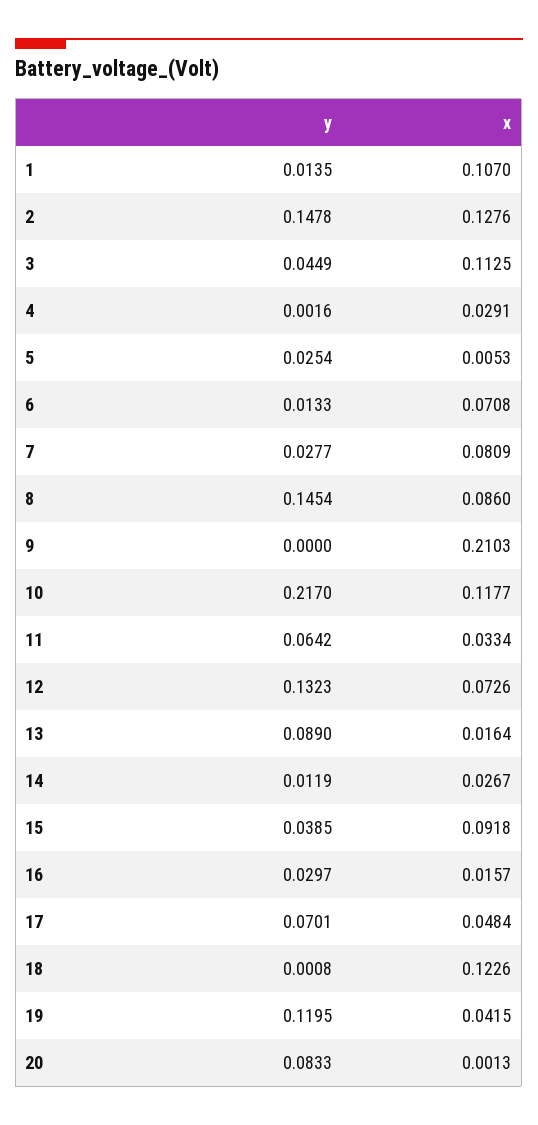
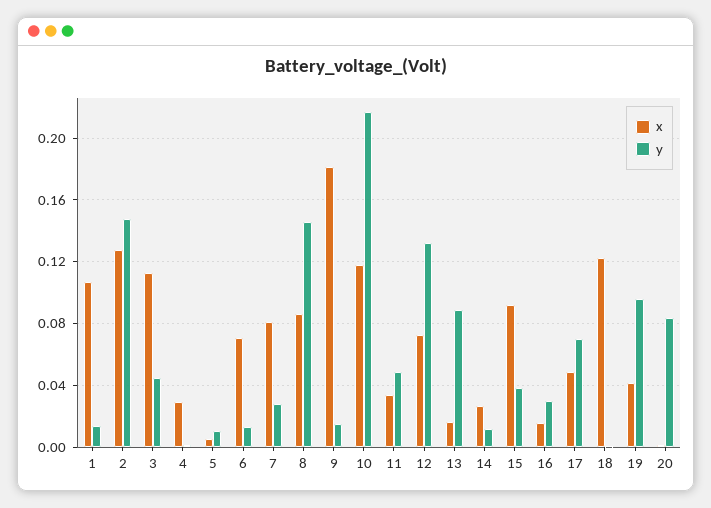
y, 5: 0.0254 -> 0.01
y, 9: 0 -> 0.015
x, 9: 0.2103 -> 0.18
y, 11: 0.0642 -> 0.05
y, 19: 0.1195 -> 0.095

